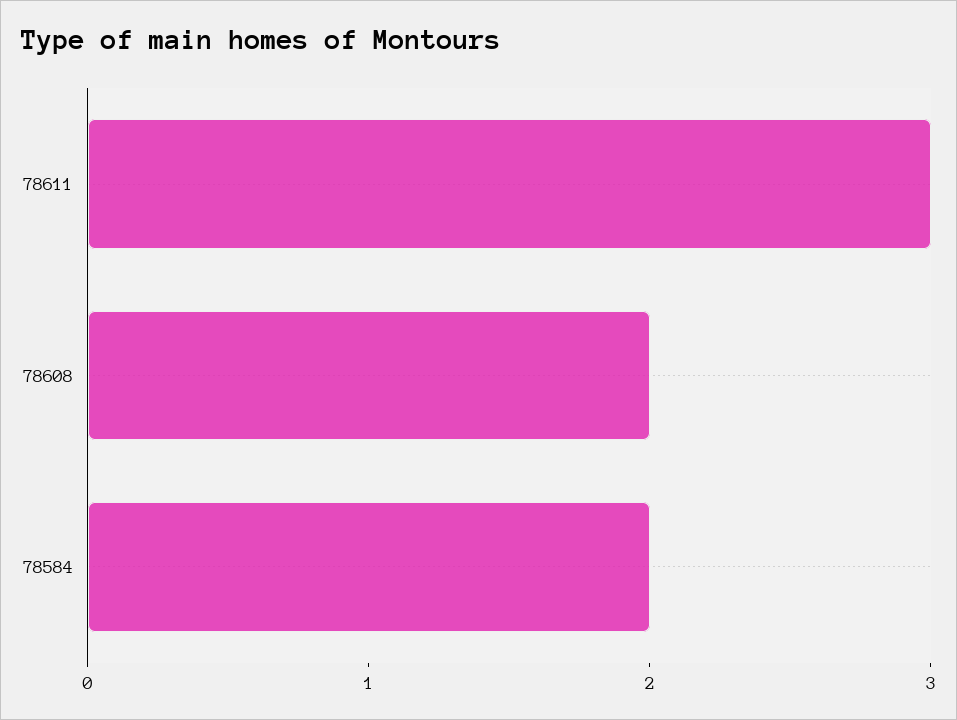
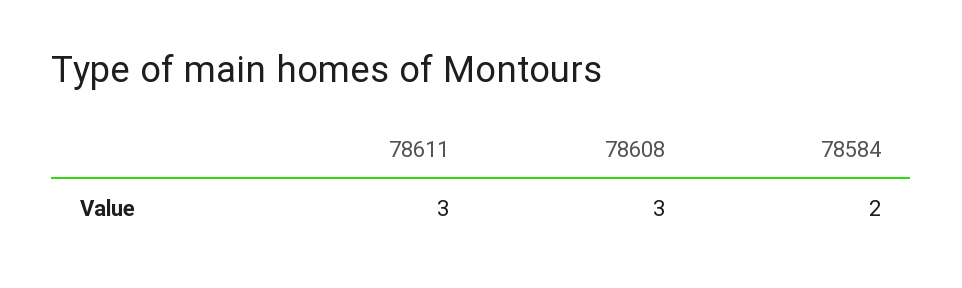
78608: 2 -> 3

